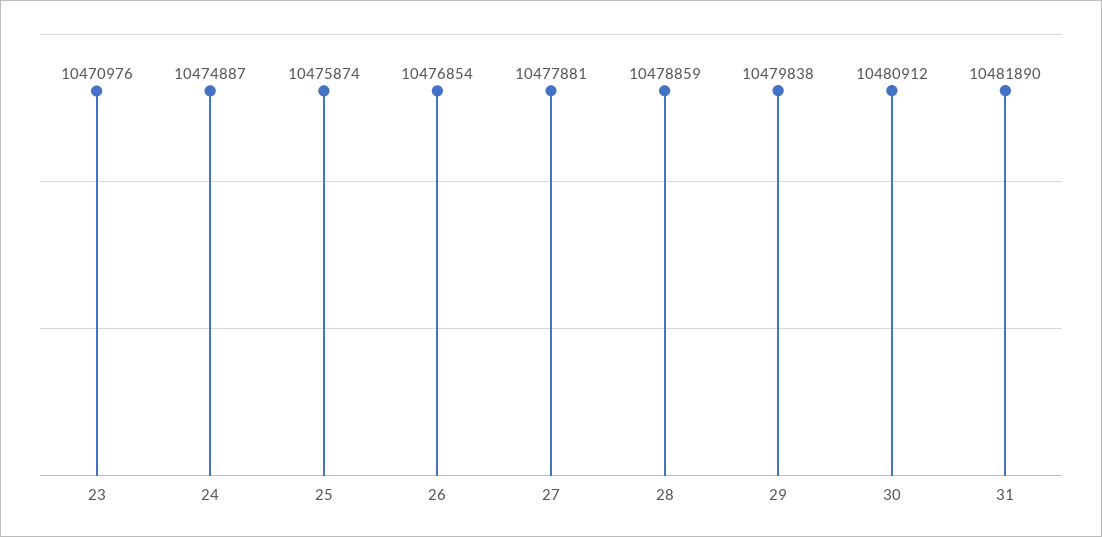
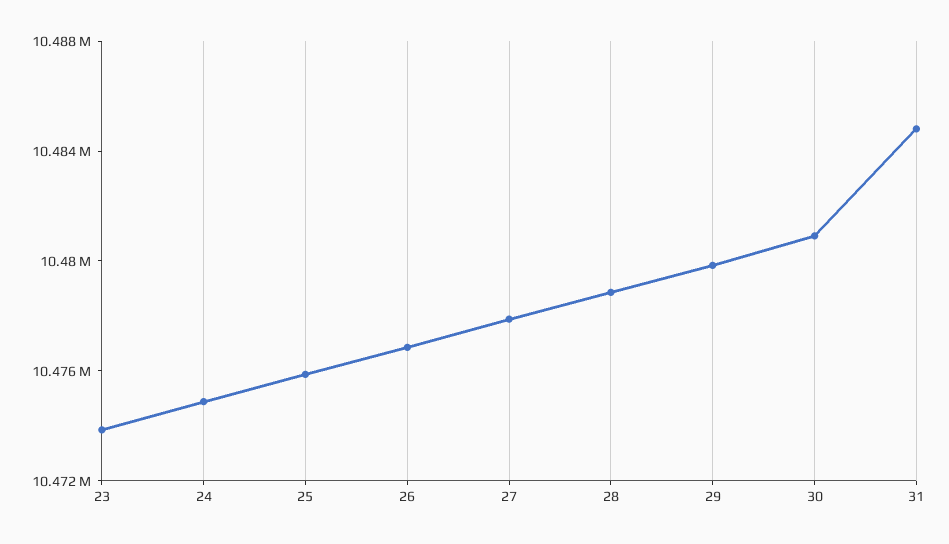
23: 10470976 -> 10474000
31: 10481890 -> 10485000

